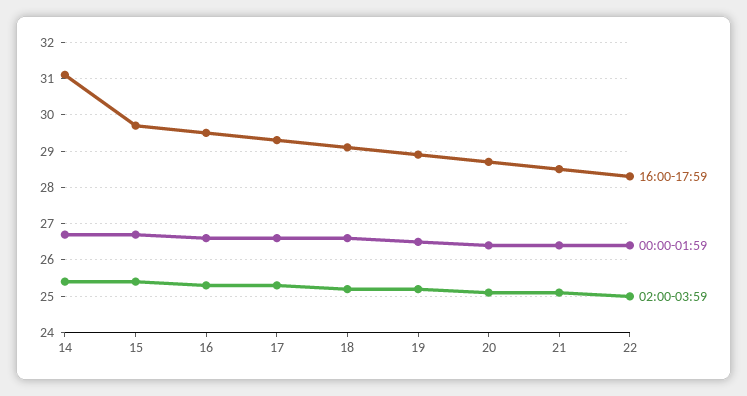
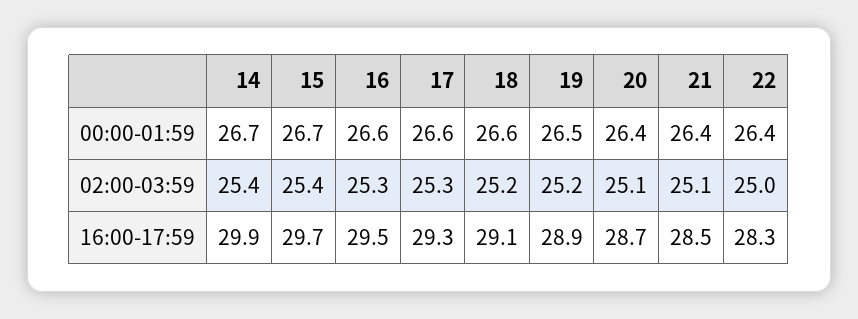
16:00-17:59, 14: 31 -> 29.9

